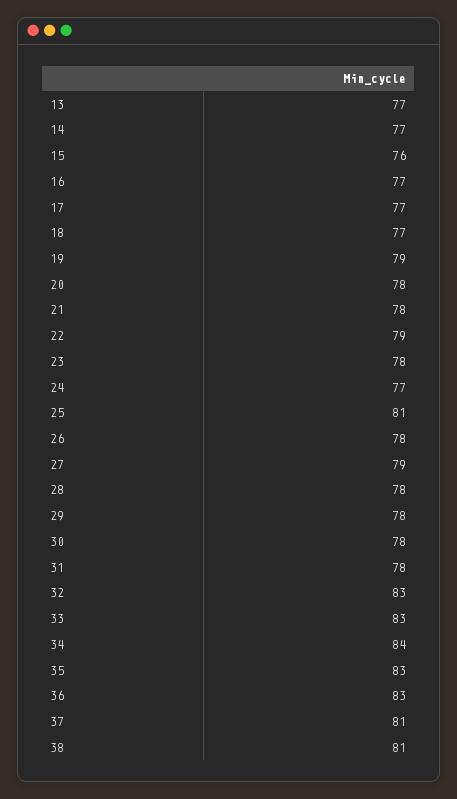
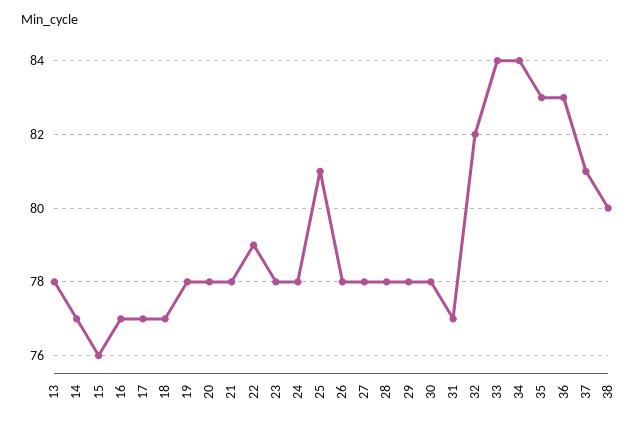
13: 77 -> 78
19: 79 -> 78
24: 77 -> 78
27: 79 -> 78
31: 78 -> 77
32: 83 -> 82
33: 83 -> 84
38: 81 -> 80

